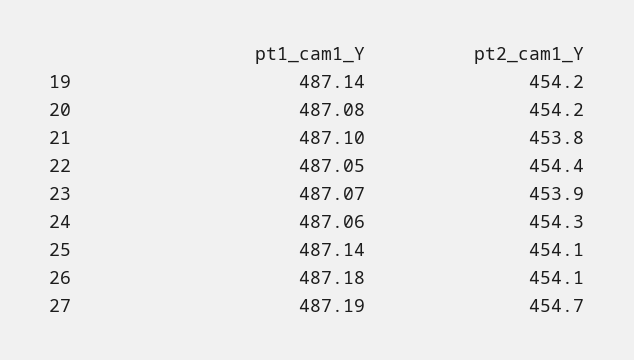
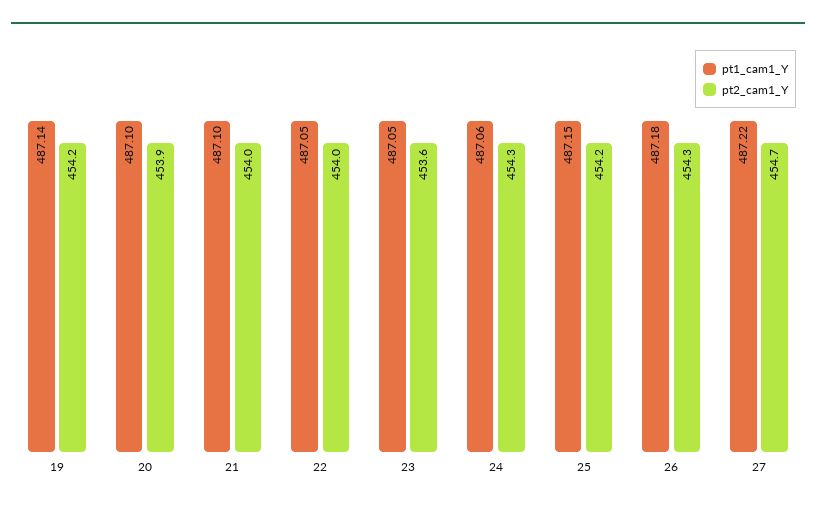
pt1_cam1_Y, 20: 487.08 -> 487.1
pt2_cam1_Y, 20: 454.2 -> 453.9
pt2_cam1_Y, 21: 453.8 -> 454
pt2_cam1_Y, 22: 454.4 -> 454
pt1_cam1_Y, 23: 487.07 -> 487.05
pt2_cam1_Y, 23: 453.9 -> 453.6
pt1_cam1_Y, 25: 487.14 -> 487.15
pt2_cam1_Y, 25: 454.1 -> 454.2
pt2_cam1_Y, 26: 454.1 -> 454.3
pt1_cam1_Y, 27: 487.19 -> 487.22

